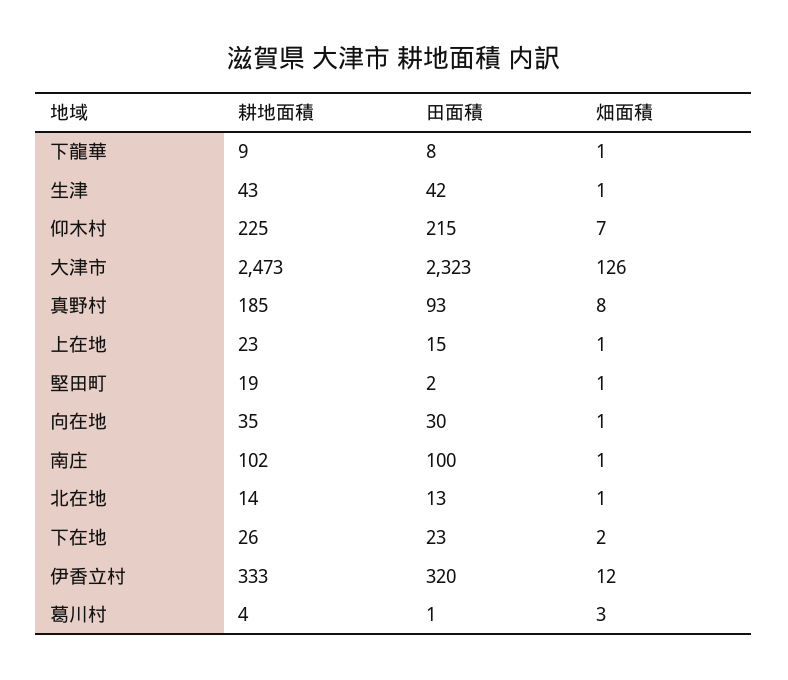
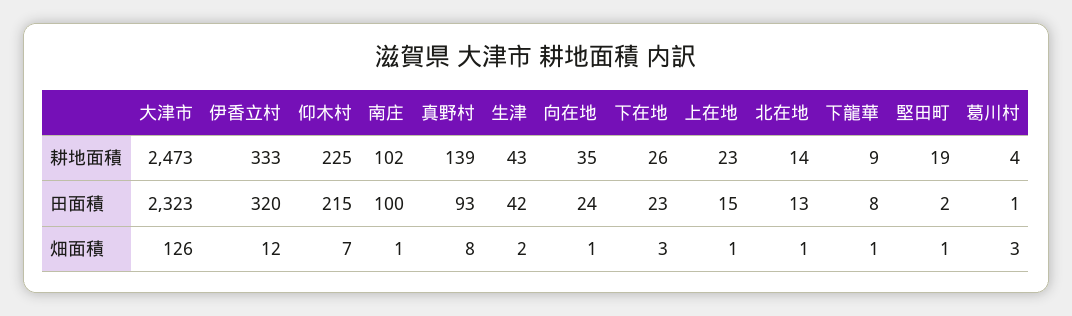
畑面積, 生津: 1 -> 2
耕地面積, 真野村: 185 -> 139
田面積, 向在地: 30 -> 24
畑面積, 下在地: 2 -> 3

